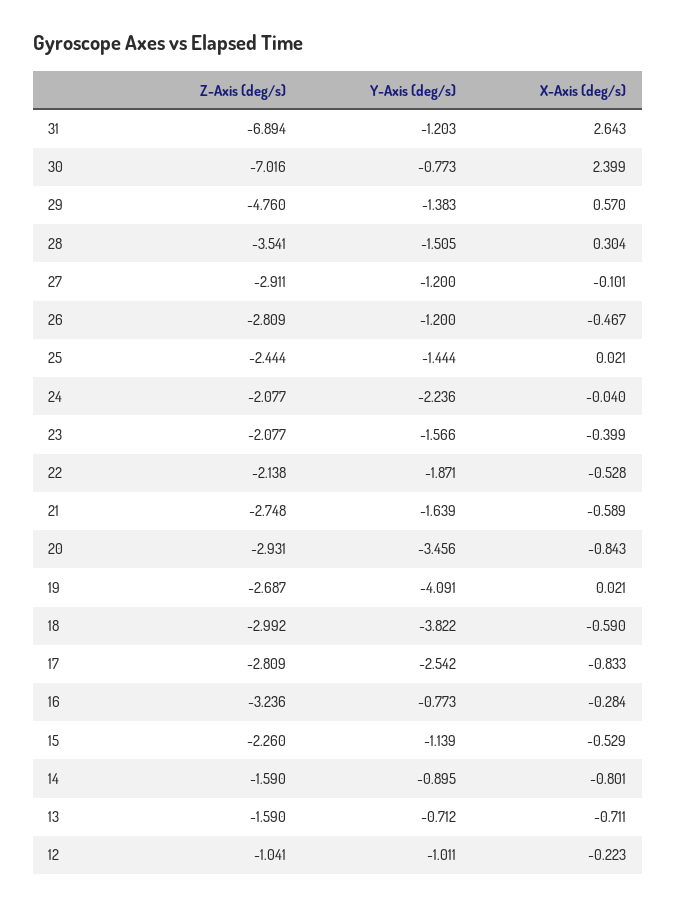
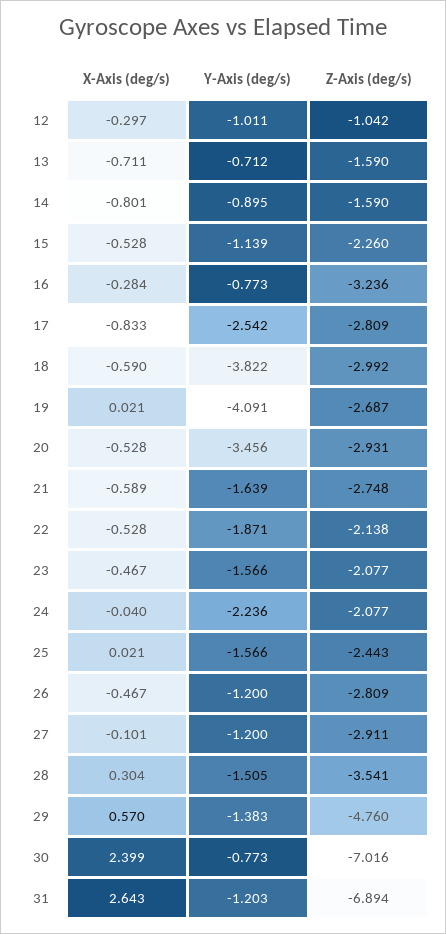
Z-Axis (deg/s), 25: -2.444 -> -2.443
Y-Axis (deg/s), 25: -1.444 -> -1.566
X-Axis (deg/s), 23: -0.399 -> -0.467
X-Axis (deg/s), 20: -0.843 -> -0.528
X-Axis (deg/s), 15: -0.529 -> -0.528
Z-Axis (deg/s), 12: -1.041 -> -1.042
X-Axis (deg/s), 12: -0.223 -> -0.297

